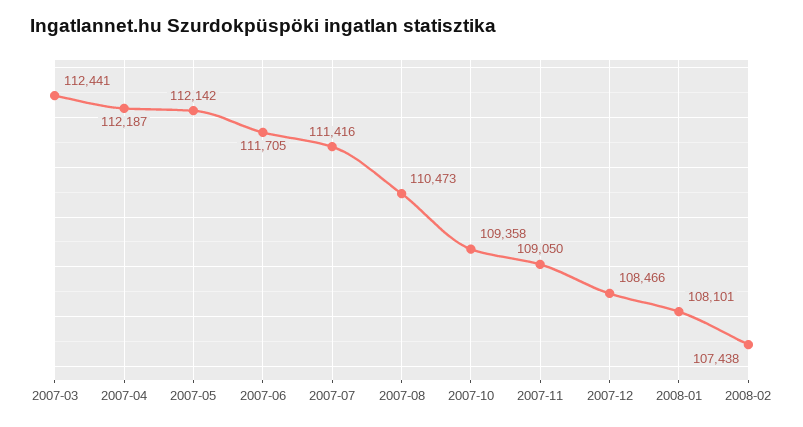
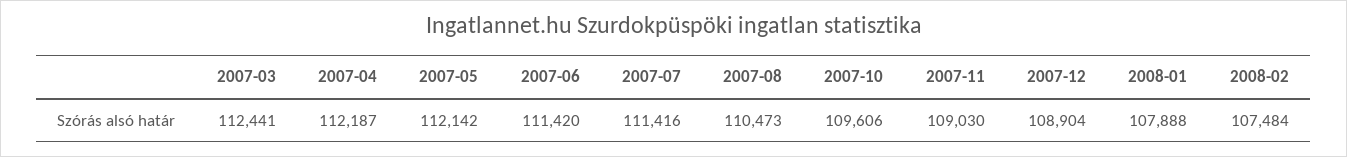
2007-06: 111705 -> 111420
2007-10: 109358 -> 109606
2007-11: 109050 -> 109030
2007-12: 108466 -> 108904
2008-01: 108101 -> 107888
2008-02: 107438 -> 107484

